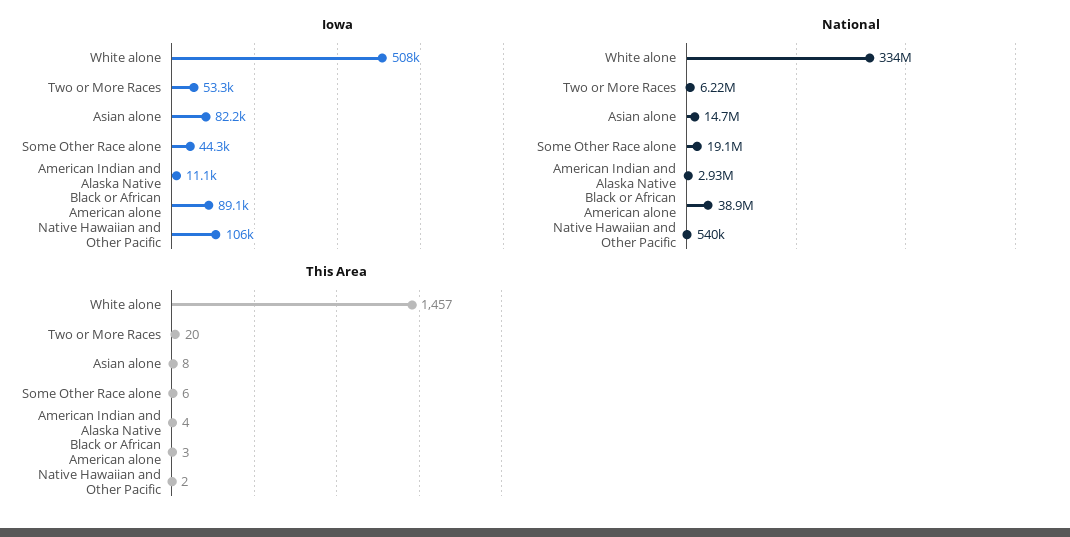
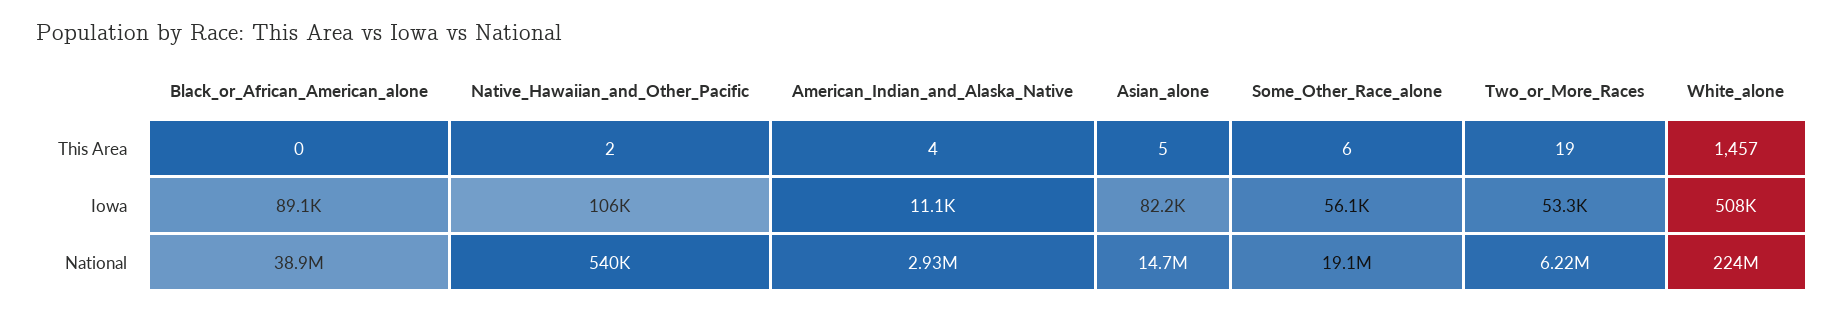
Iowa, Some Other Race alone: 44300 -> 56100
National, White alone: 334000000 -> 224000000
This Area, Two or More Races: 20 -> 19
This Area, Asian alone: 8 -> 5
This Area, Black or African American alone: 3 -> 0

